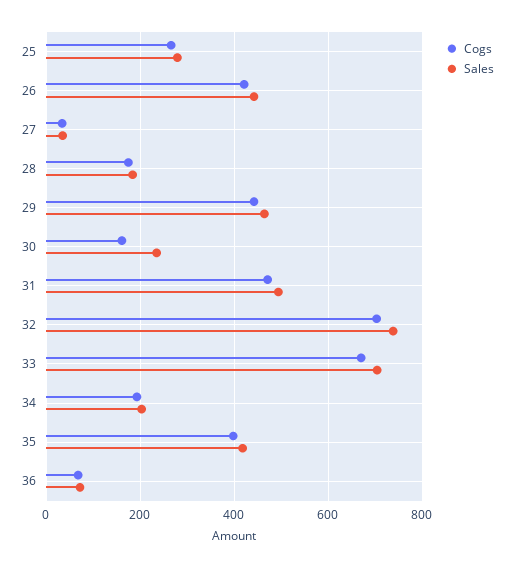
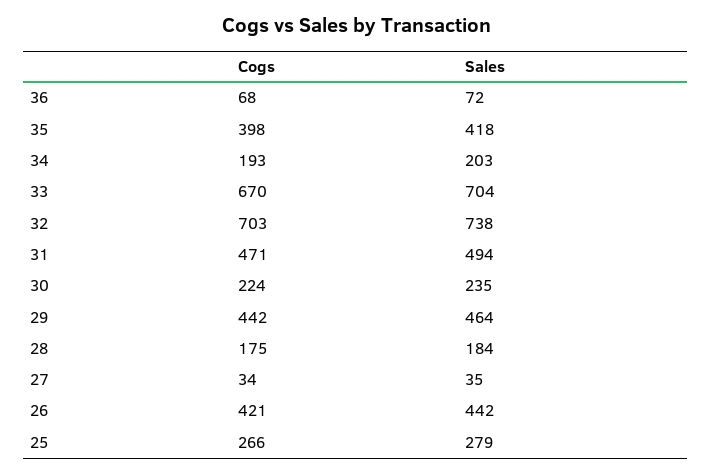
Cogs, 30: 160 -> 224

